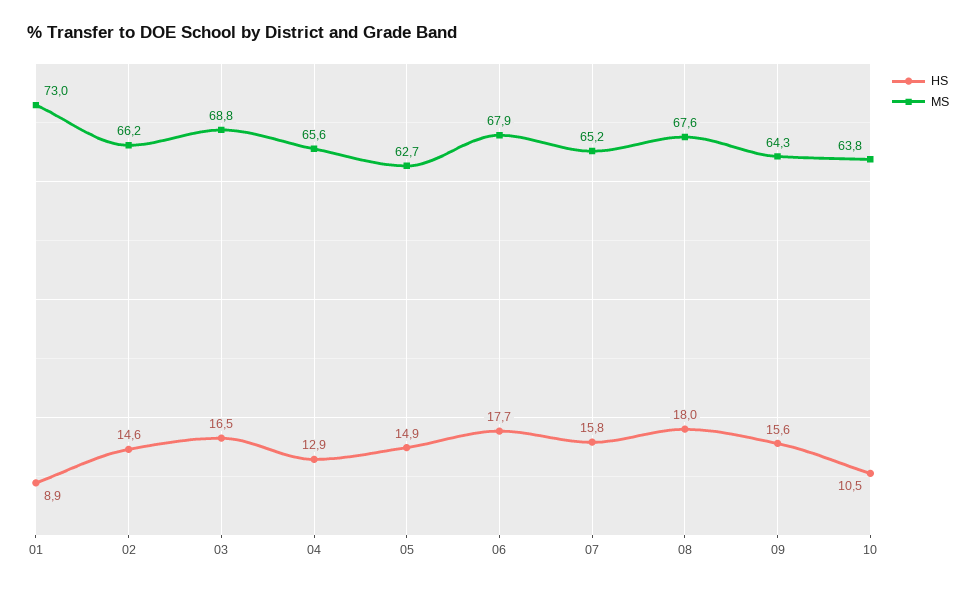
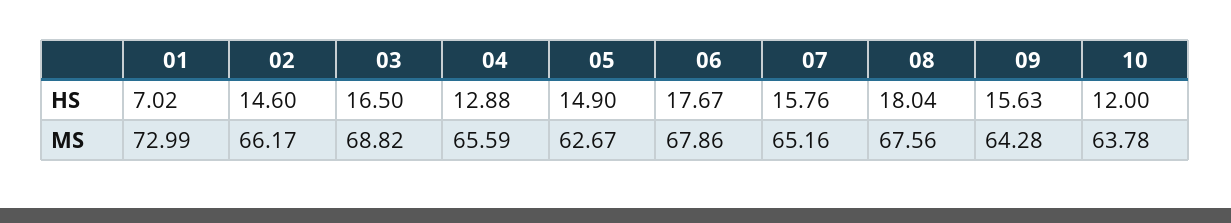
HS, 01: 8.9 -> 7.02
HS, 10: 10.5 -> 12

